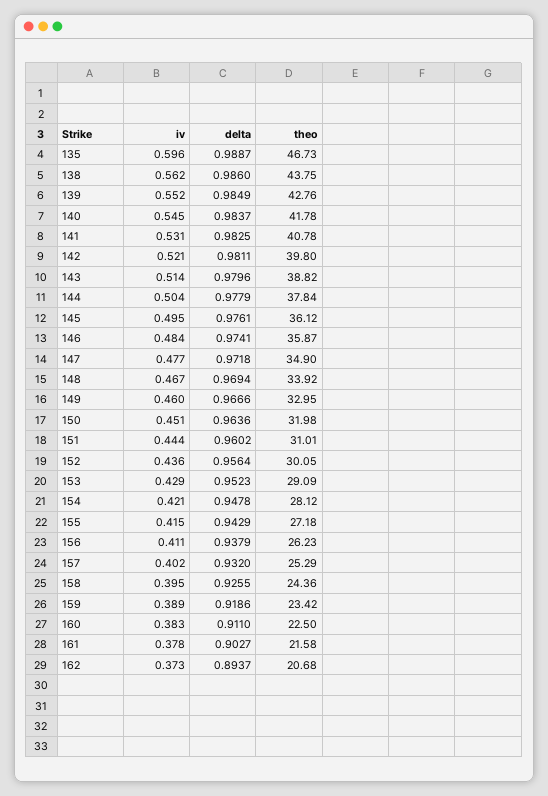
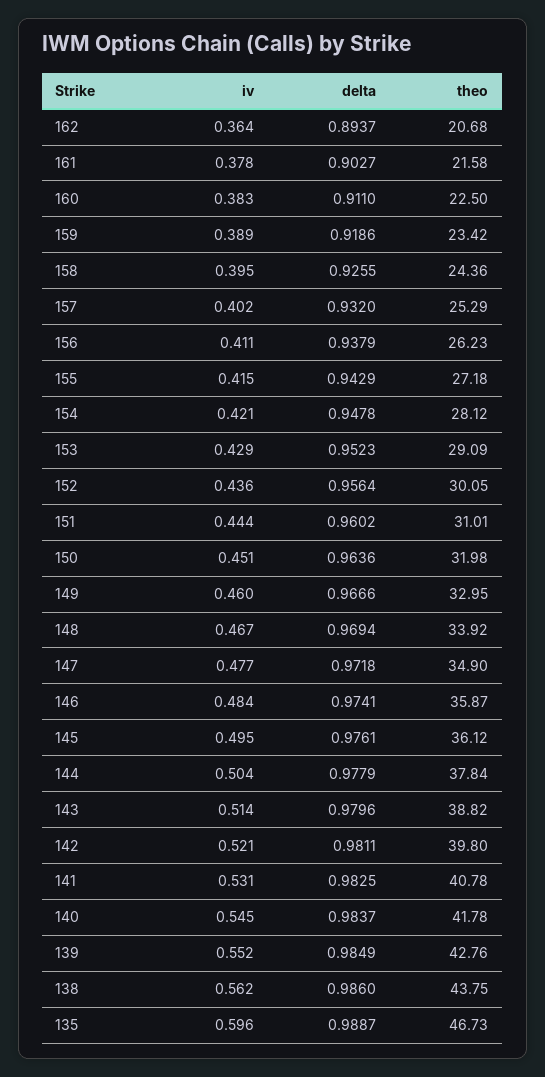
iv, 162: 0.373 -> 0.364

